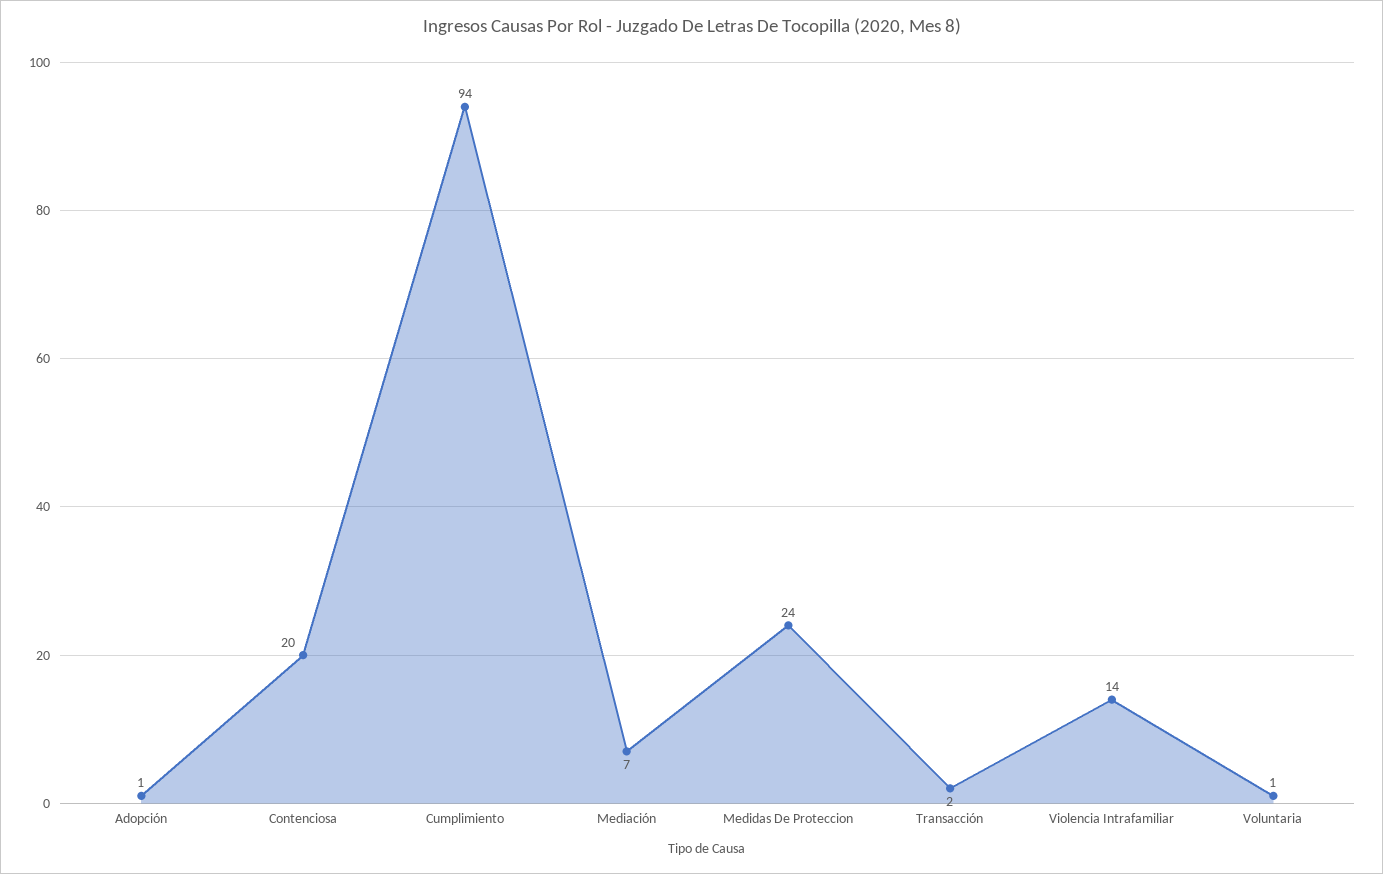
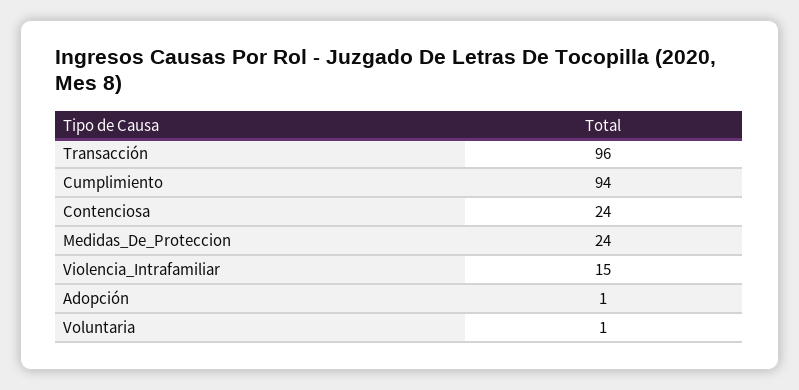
Contenciosa: 20 -> 24
Mediación: 7 -> none
Transacción: 2 -> 96
Violencia Intrafamiliar: 14 -> 15

